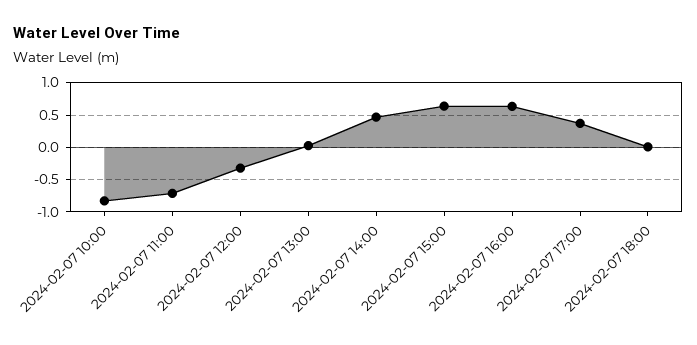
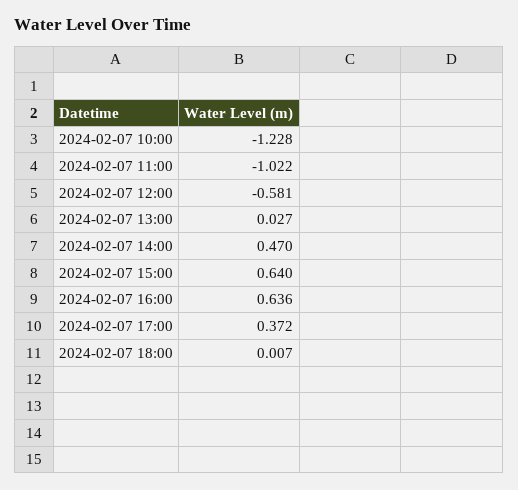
2024-02-07 10:00: -0.8 -> -1.228
2024-02-07 11:00: -0.7 -> -1.022
2024-02-07 12:00: -0.3 -> -0.581

